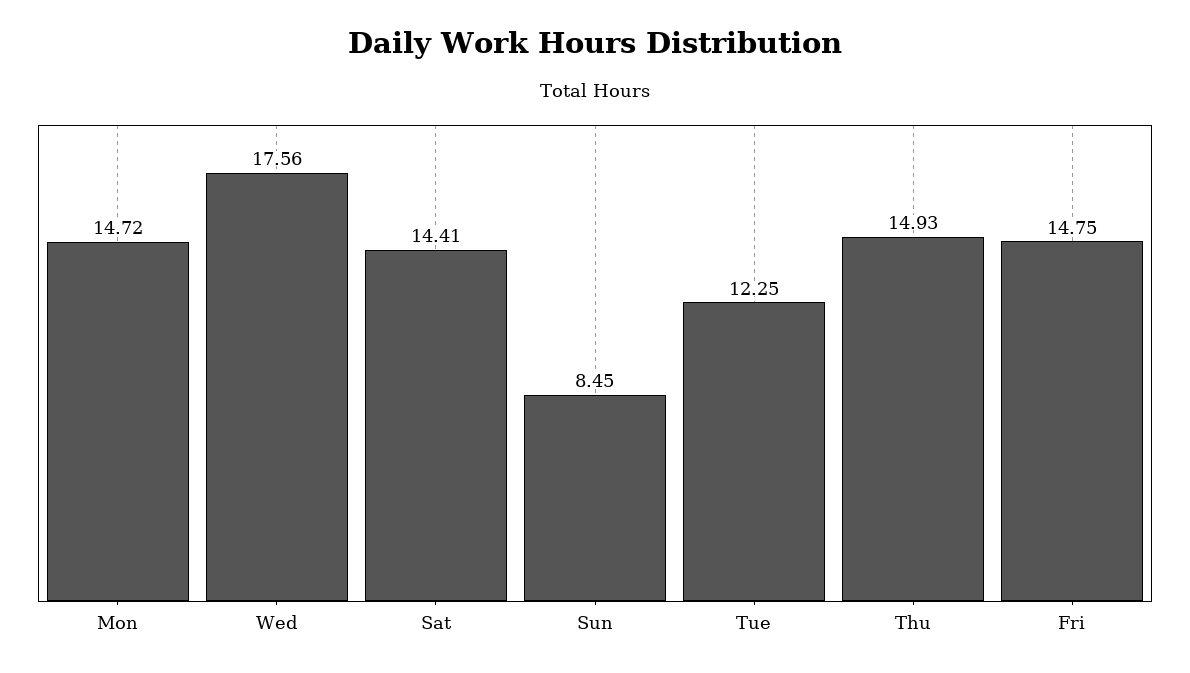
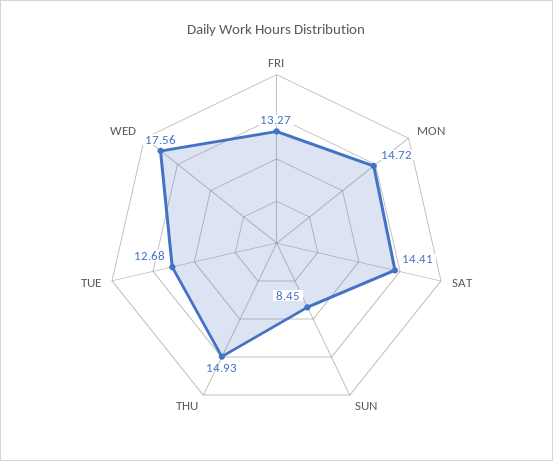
Tue: 12.25 -> 12.68
Fri: 14.75 -> 13.27

